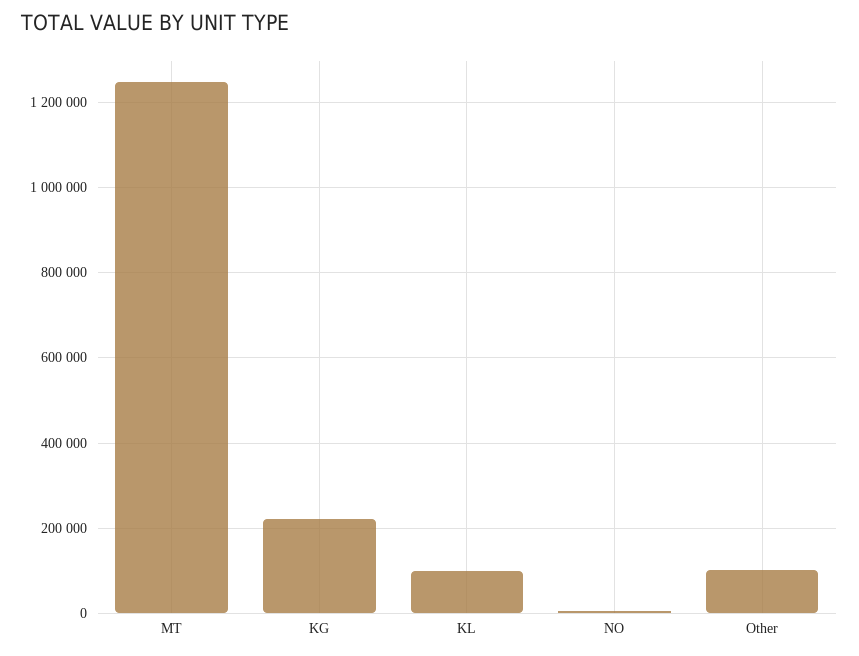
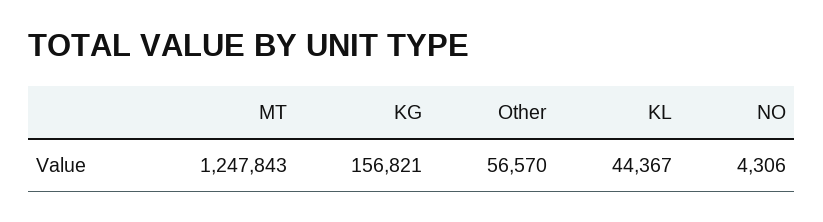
KG: 220000 -> 156821
KL: 100000 -> 44367
Other: 100000 -> 56570

